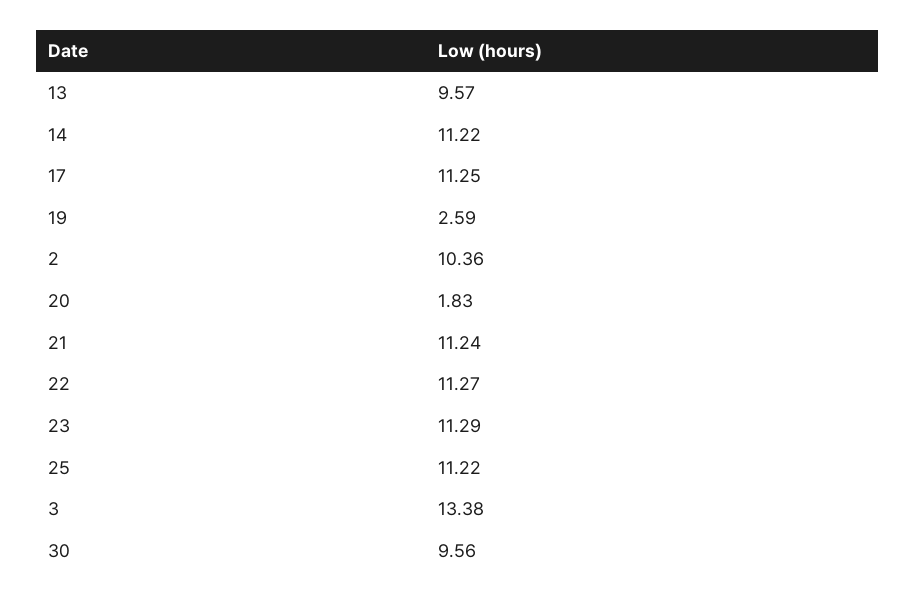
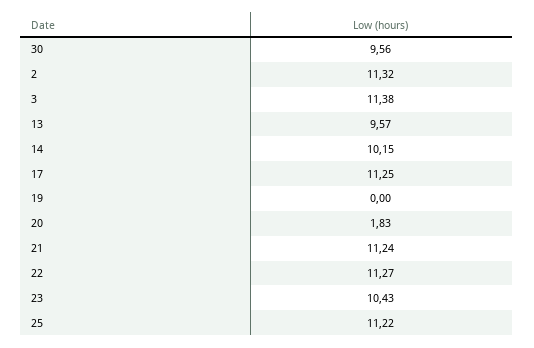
14: 11.22 -> 10.15
19: 2.59 -> 0
2: 10.36 -> 11.32
23: 11.29 -> 10.43
3: 13.38 -> 11.38

